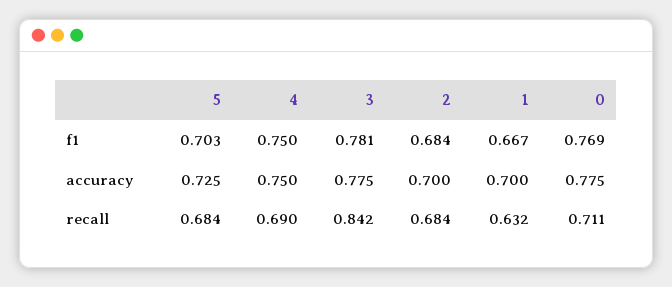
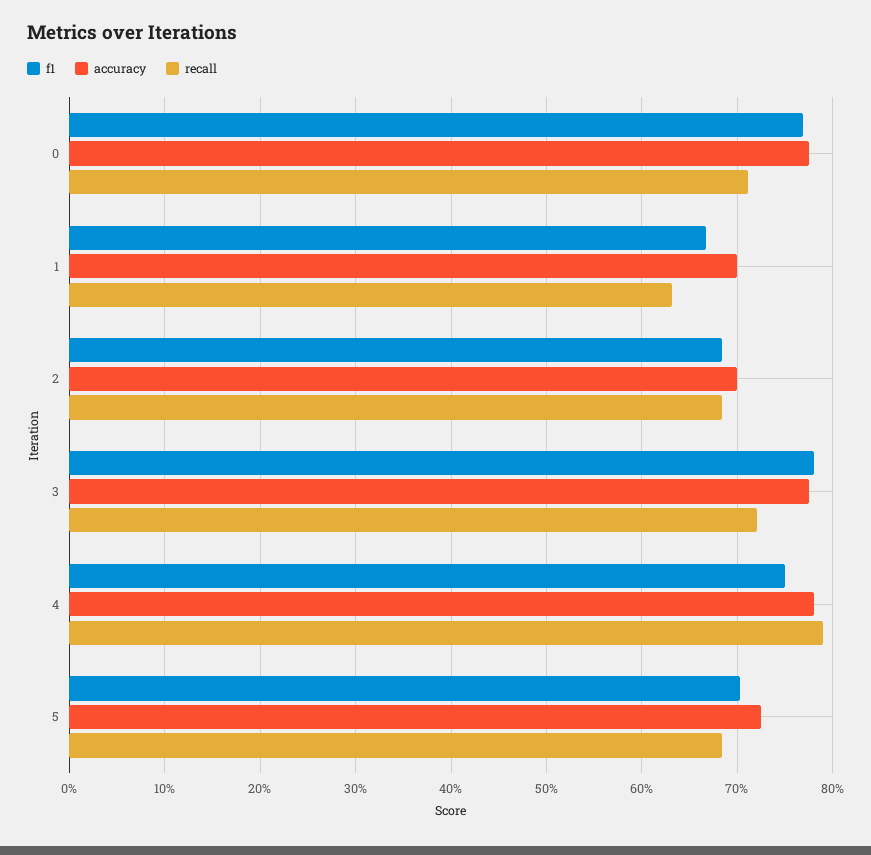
accuracy, 4: 0.75 -> 0.78
recall, 4: 0.69 -> 0.79
recall, 3: 0.842 -> 0.72

